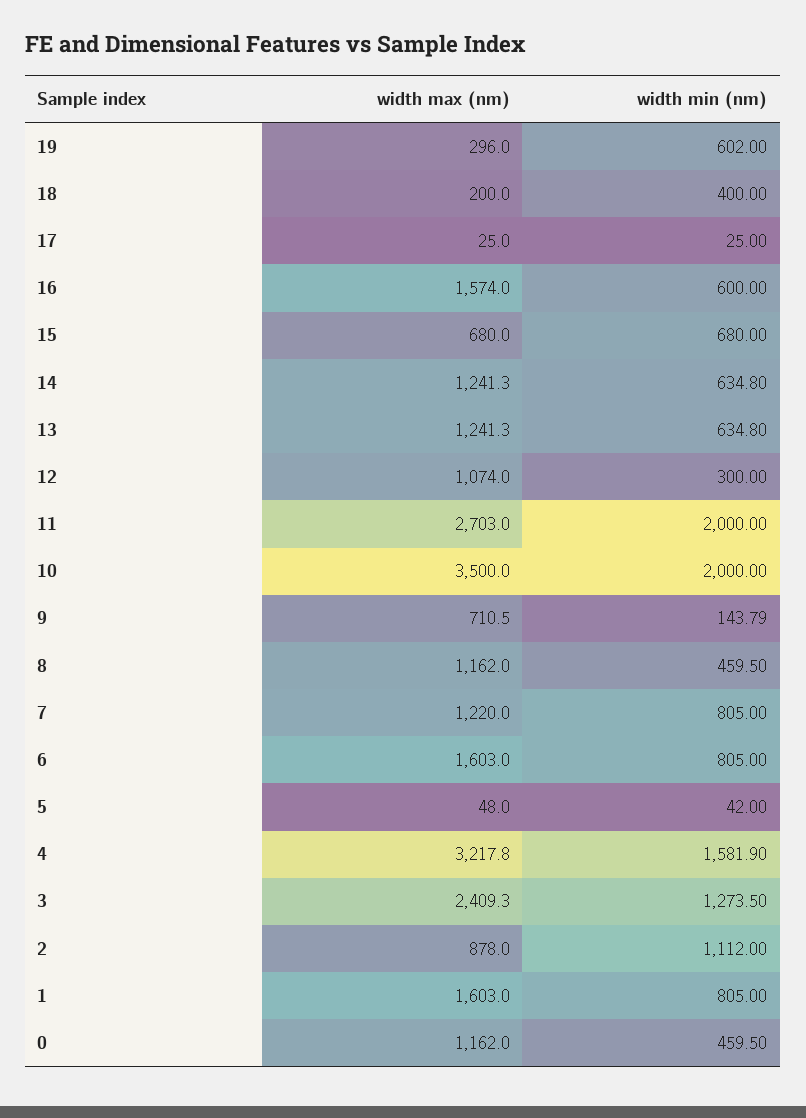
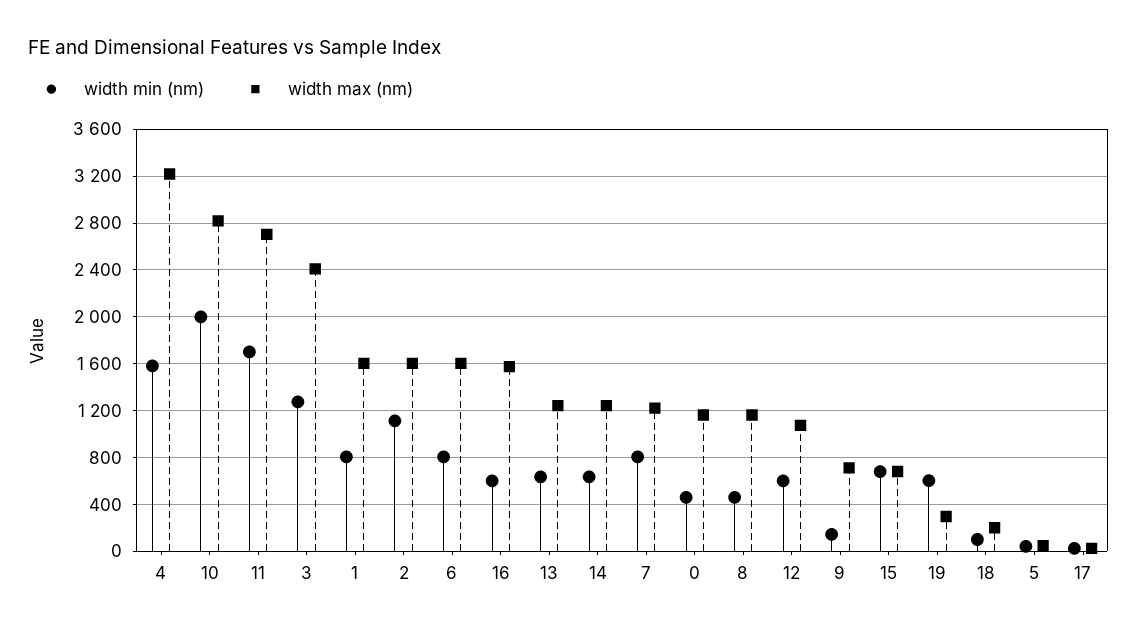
width min (nm), 18: 400 -> 100
width min (nm), 12: 300 -> 600
width min (nm), 11: 2000 -> 1700
width max (nm), 10: 3500 -> 2800
width max (nm), 2: 878 -> 1600

